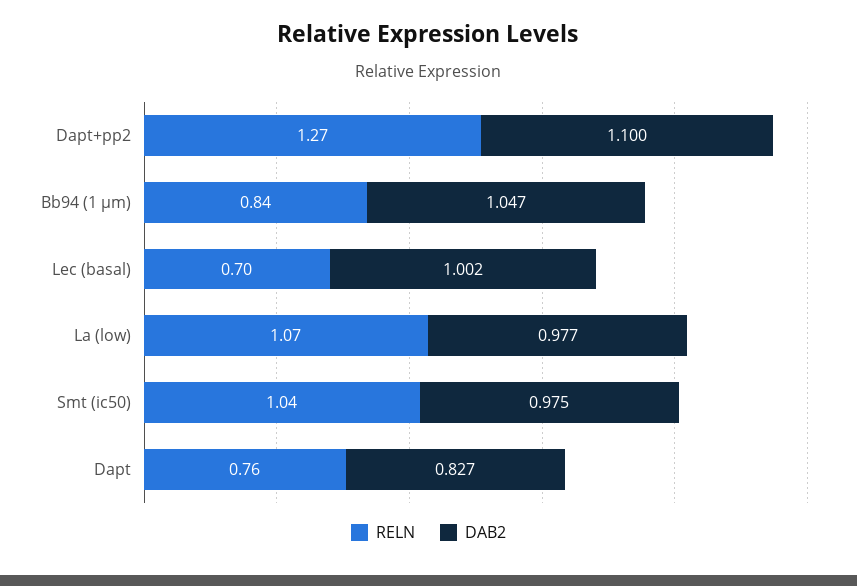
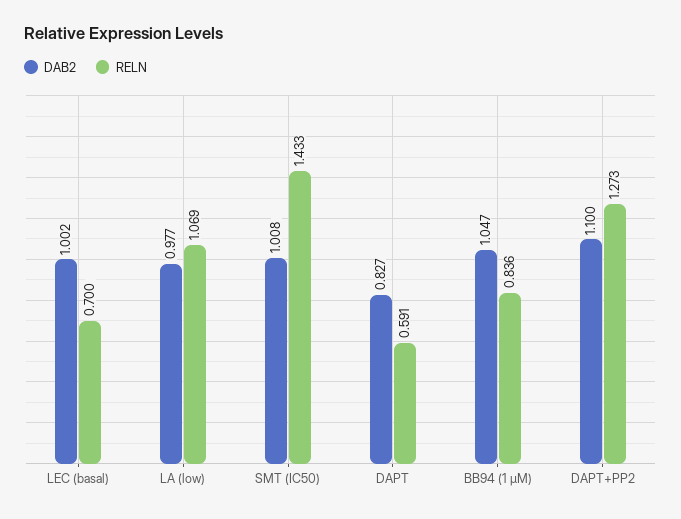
RELN, Smt (ic50): 1.04 -> 1.433
DAB2, Smt (ic50): 0.975 -> 1.008
RELN, Dapt: 0.76 -> 0.591

